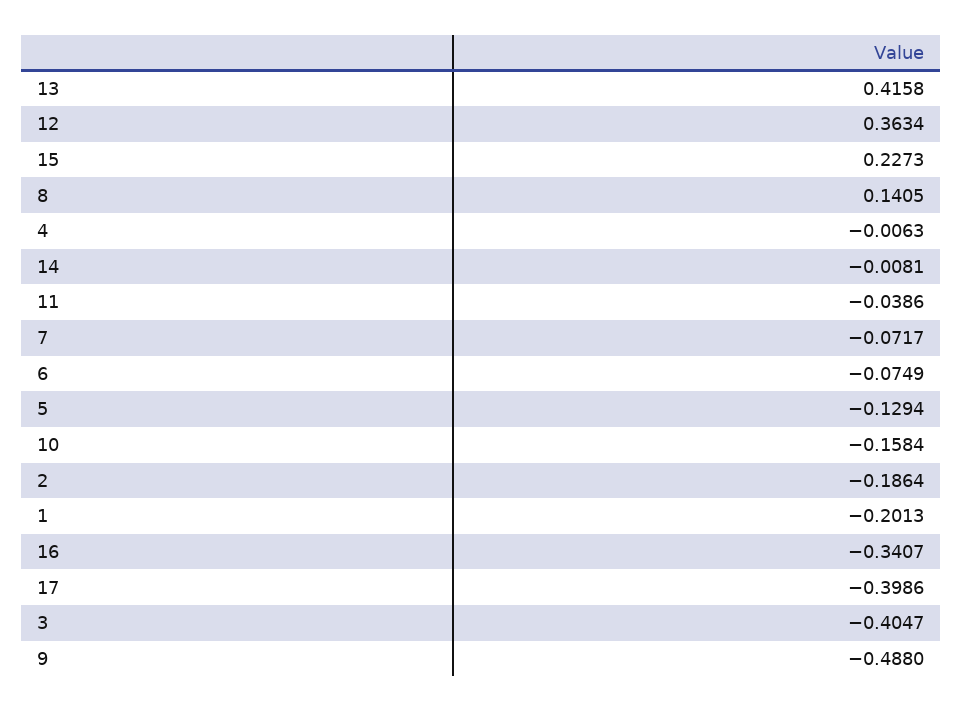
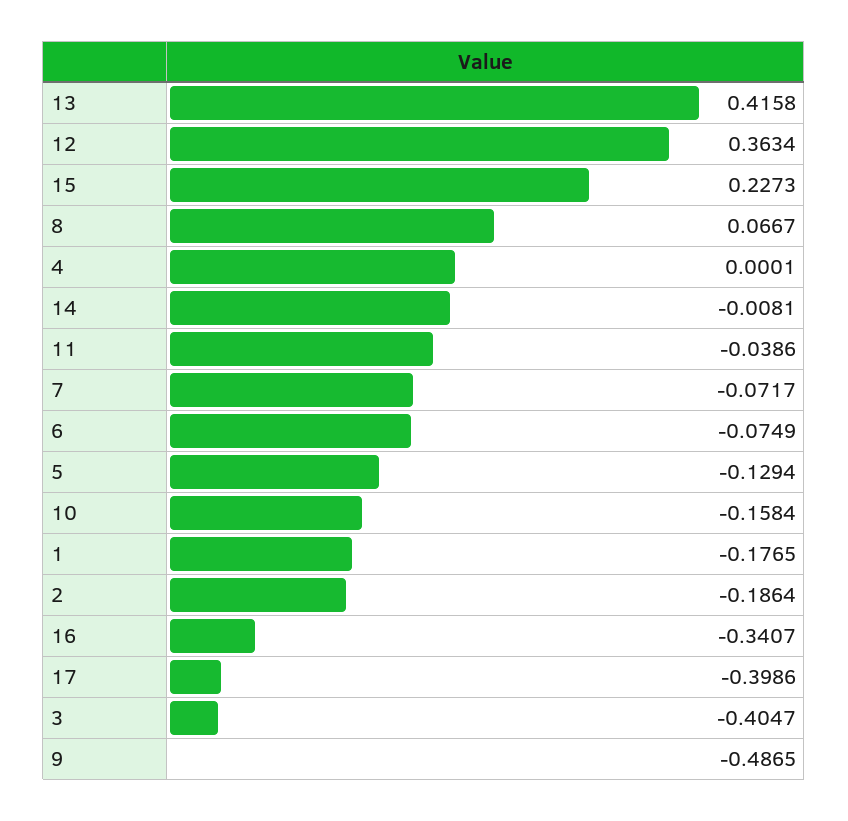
8: 0.1405 -> 0.0667
4: -0.0063 -> 0.0001
1: -0.2013 -> -0.1765
9: -0.488 -> -0.4865

